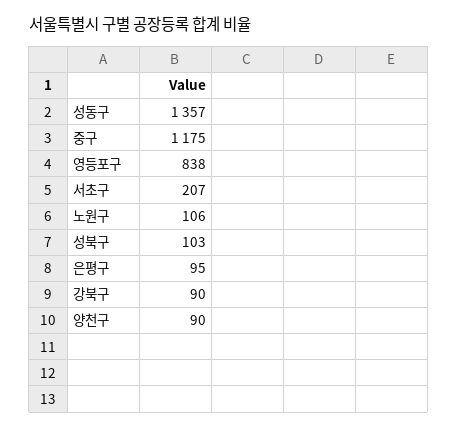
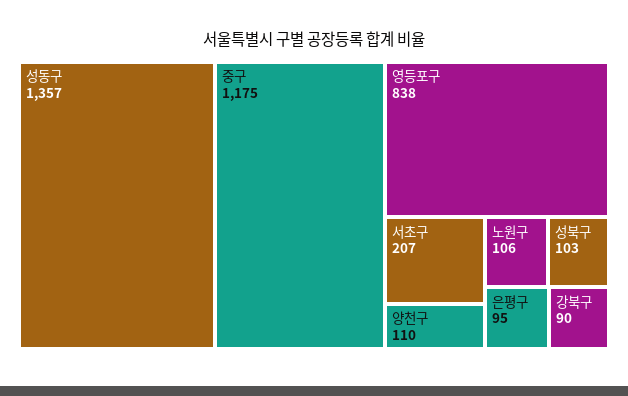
양천구: 90 -> 110

